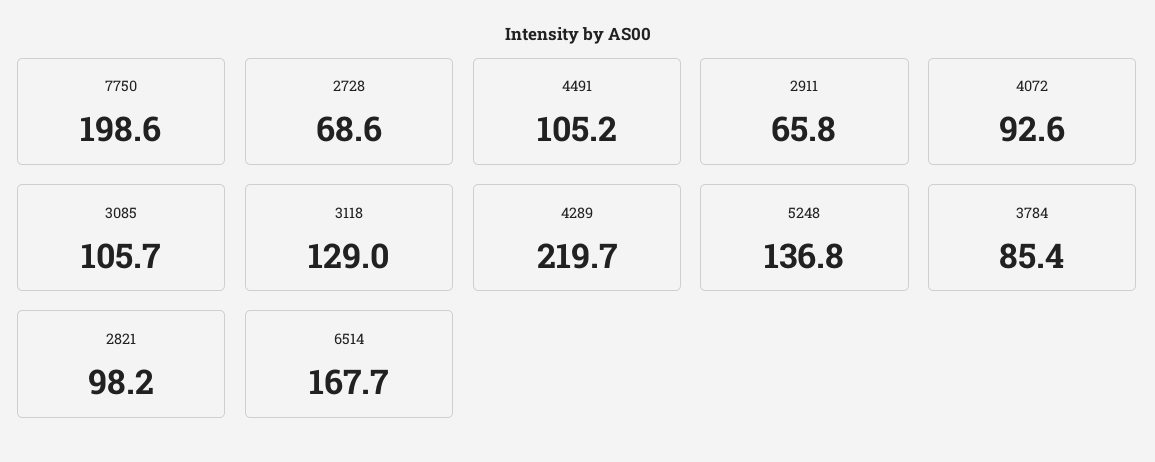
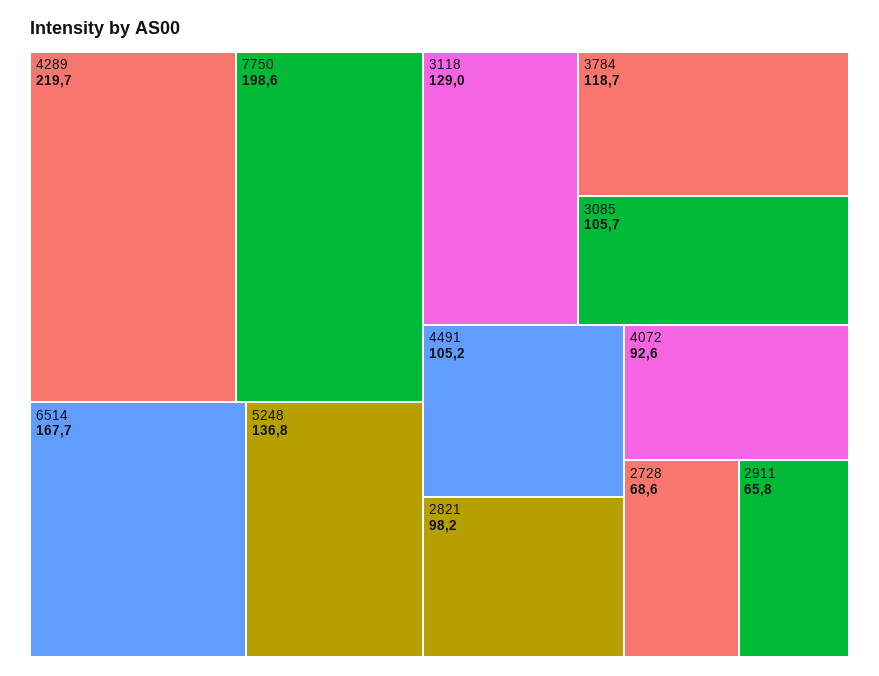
3784: 85.4 -> 118.7

